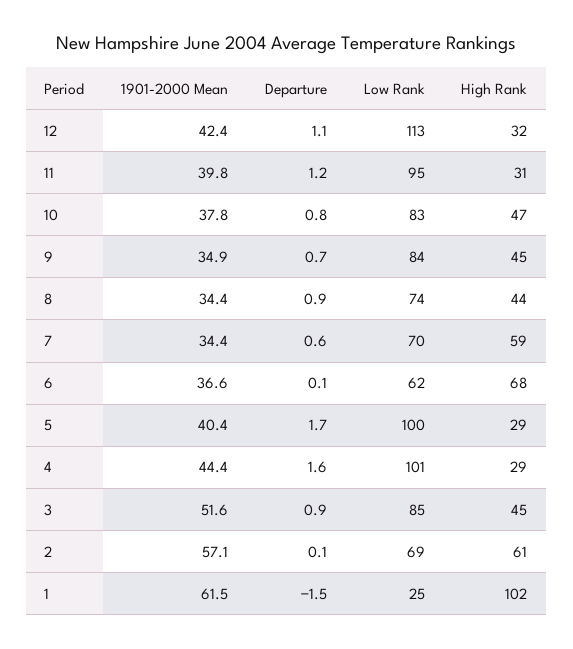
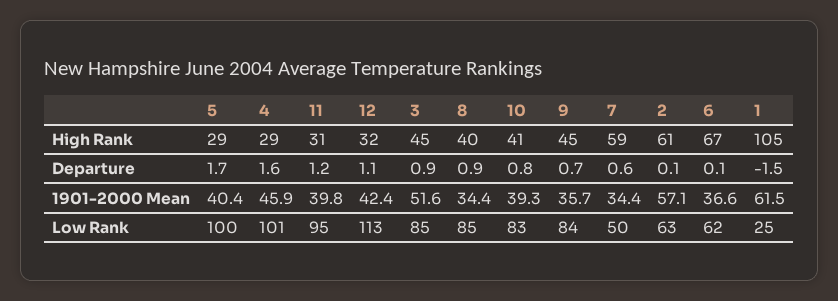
1901-2000 Mean, 10: 37.8 -> 39.3
High Rank, 10: 47 -> 41
1901-2000 Mean, 9: 34.9 -> 35.7
Low Rank, 8: 74 -> 85
High Rank, 8: 44 -> 40
Low Rank, 7: 70 -> 50
High Rank, 6: 68 -> 67
1901-2000 Mean, 4: 44.4 -> 45.9
Low Rank, 2: 69 -> 63
High Rank, 1: 102 -> 105

